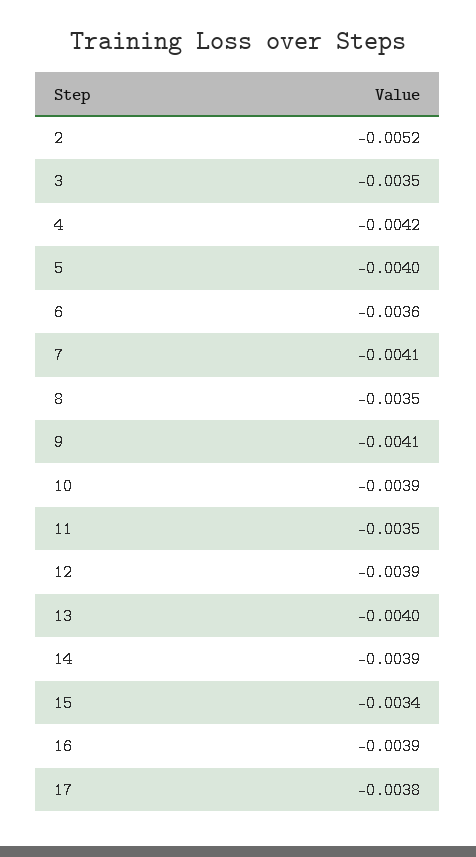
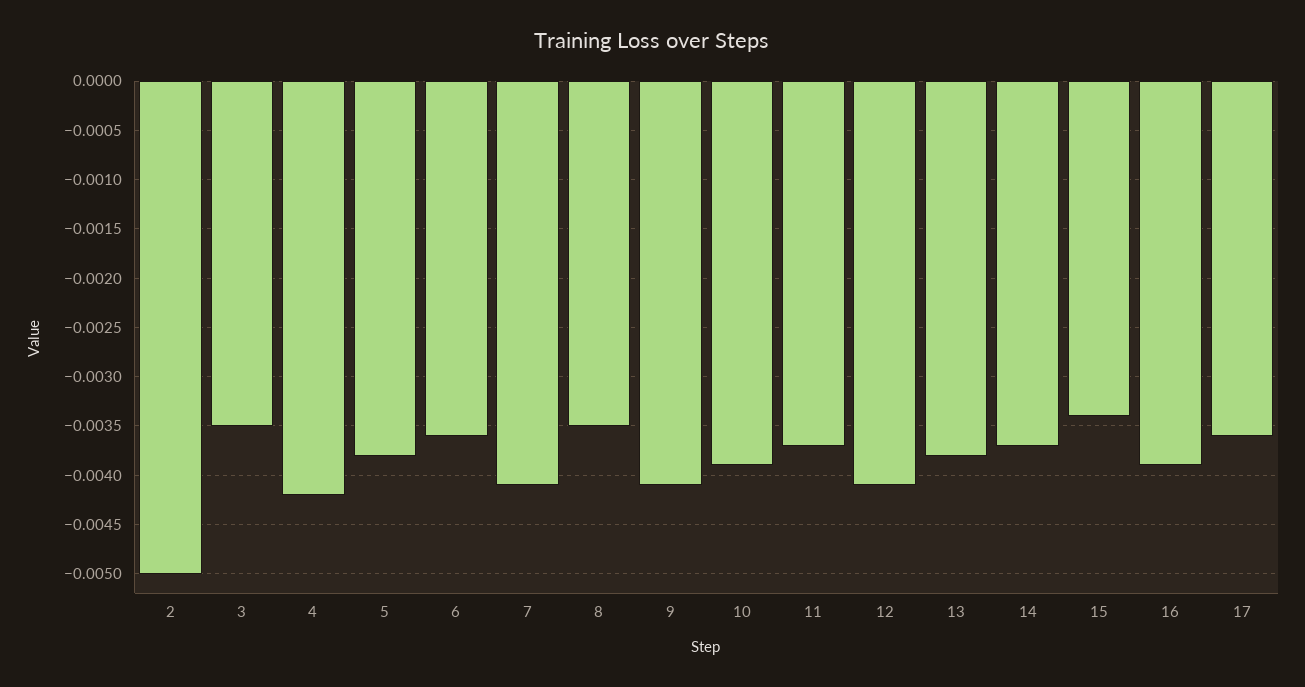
2: -0.0052 -> -0.005
5: -0.004 -> -0.0038
11: -0.0035 -> -0.0037
12: -0.0039 -> -0.0041
13: -0.004 -> -0.0038
14: -0.0039 -> -0.0037
17: -0.0038 -> -0.0036

